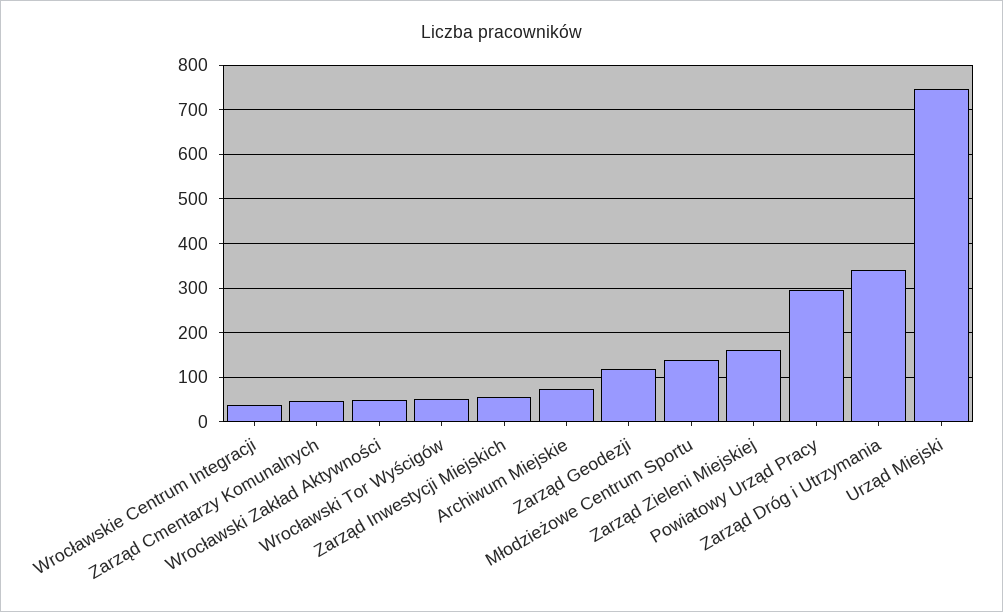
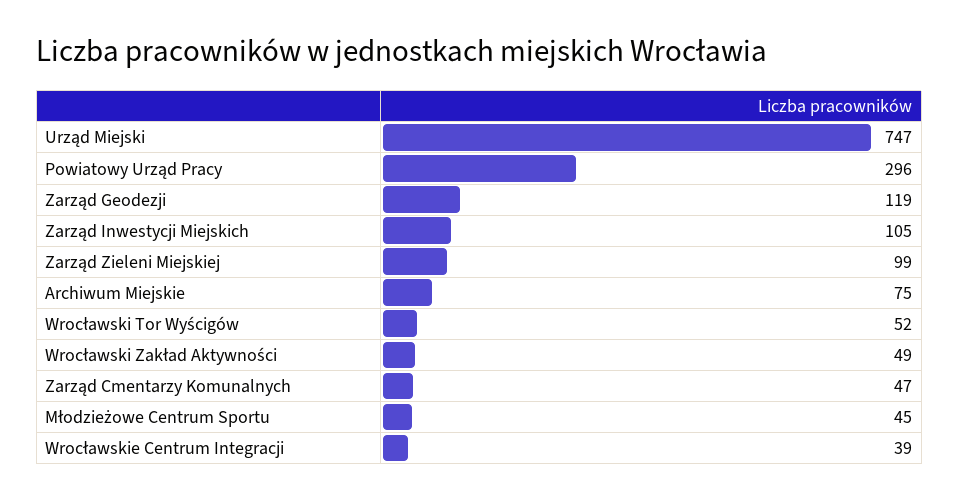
Zarząd Inwestycji Miejskich: 60 -> 105
Młodzieżowe Centrum Sportu: 140 -> 45
Zarząd Zieleni Miejskiej: 160 -> 99
Zarząd Dróg i Utrzymania: 340 -> none

